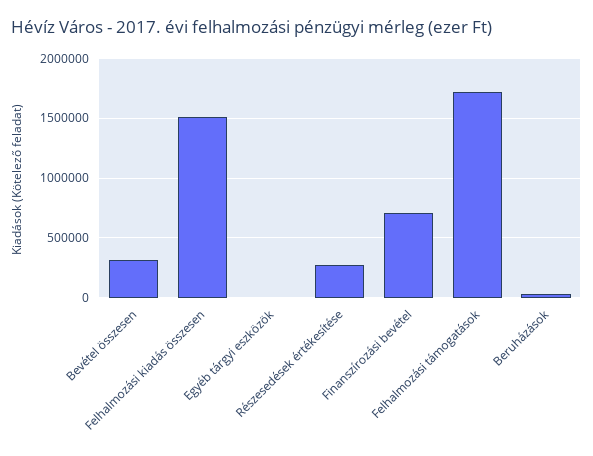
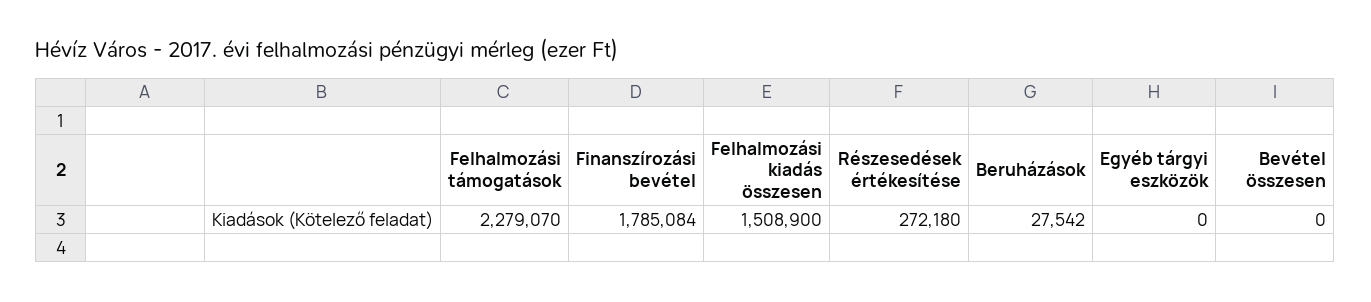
Bevétel összesen: 300000 -> 0
Finanszírozási bevétel: 700000 -> 1785084
Felhalmozási támogatások: 1700000 -> 2279070

